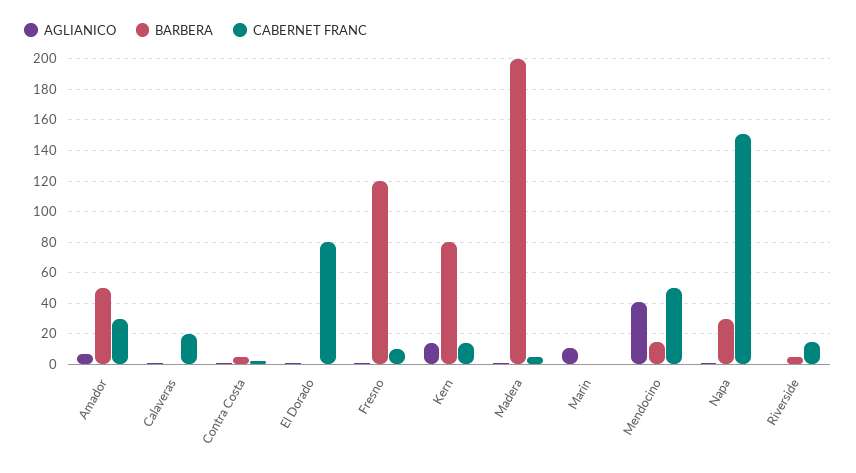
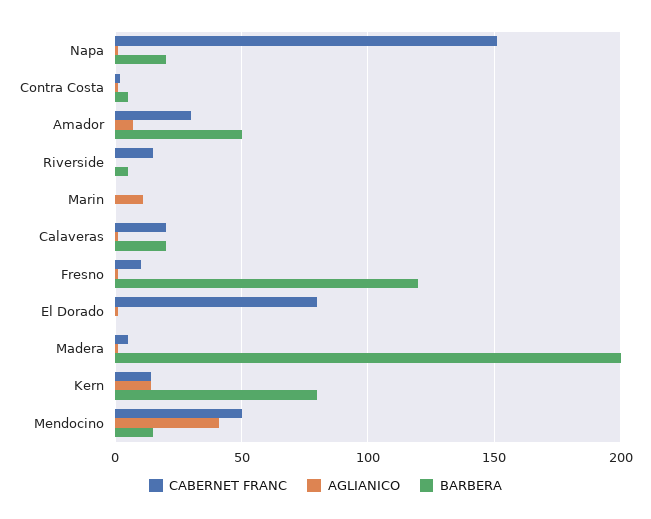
BARBERA, Calaveras: 0 -> 20
BARBERA, Napa: 30 -> 20

